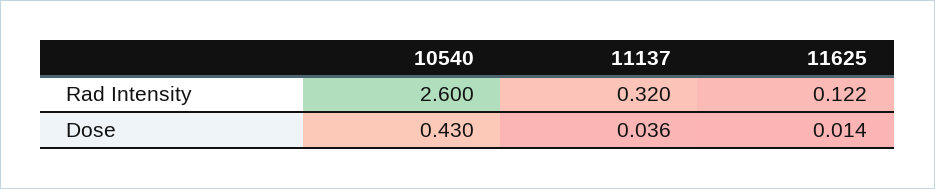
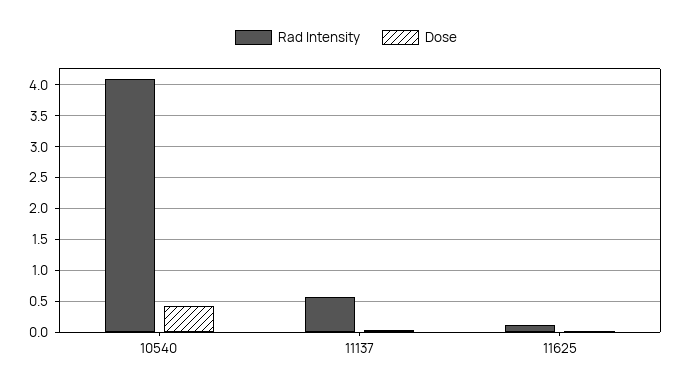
Rad Intensity, 10540: 2.6 -> 4.1
Rad Intensity, 11137: 0.32 -> 0.6

